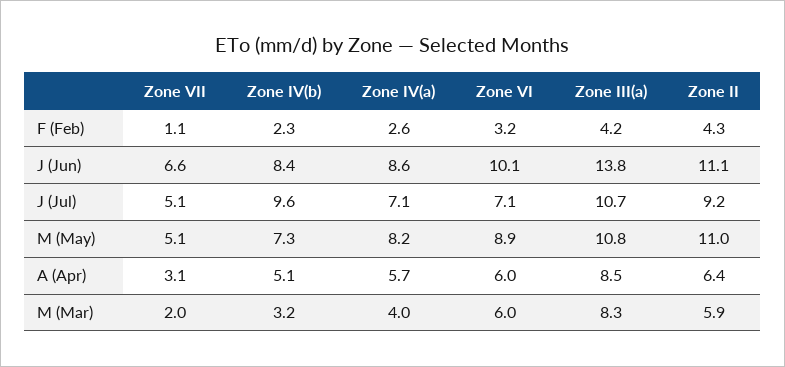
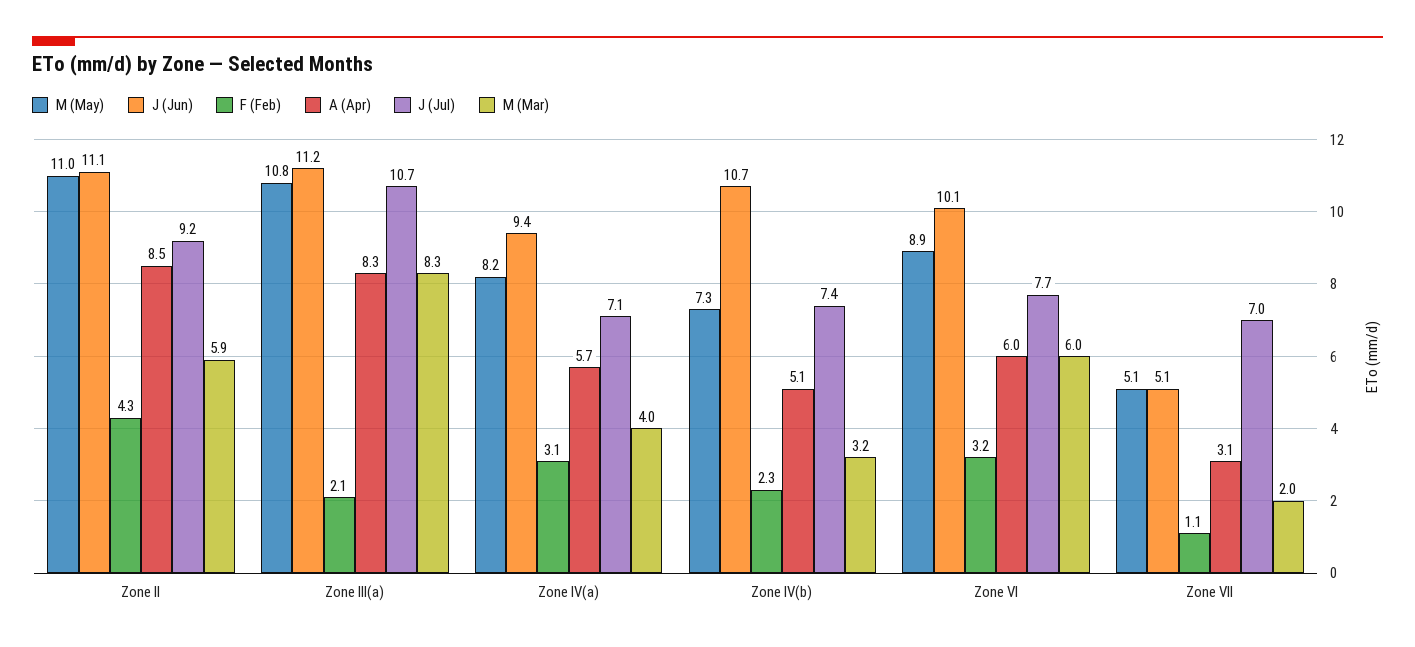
F (Feb), Zone IV(a): 2.6 -> 3.1
F (Feb), Zone III(a): 4.2 -> 2.1
J (Jun), Zone VII: 6.6 -> 5.1
J (Jun), Zone IV(b): 8.4 -> 10.7
J (Jun), Zone IV(a): 8.6 -> 9.4
J (Jun), Zone III(a): 13.8 -> 11.2
J (Jul), Zone VII: 5.1 -> 7
J (Jul), Zone IV(b): 9.6 -> 7.4
J (Jul), Zone VI: 7.1 -> 7.7
A (Apr), Zone III(a): 8.5 -> 8.3
A (Apr), Zone II: 6.4 -> 8.5

